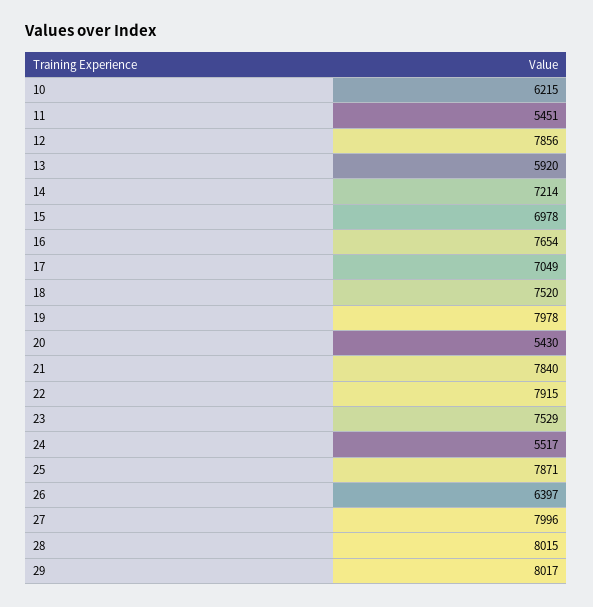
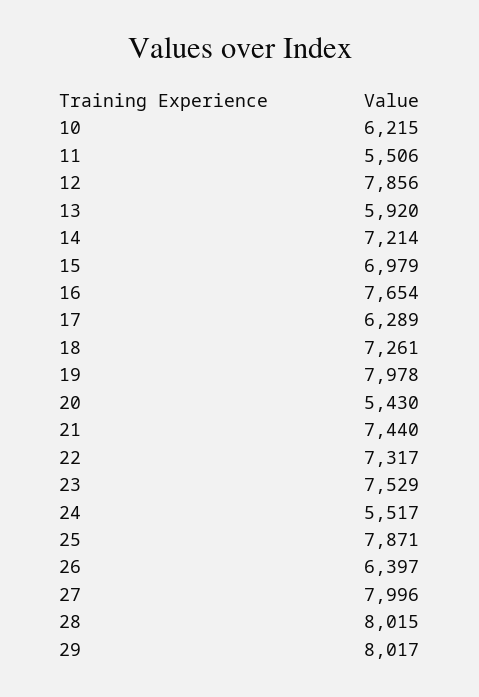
11: 5451 -> 5506
15: 6978 -> 6979
17: 7049 -> 6289
18: 7520 -> 7261
21: 7840 -> 7440
22: 7915 -> 7317

